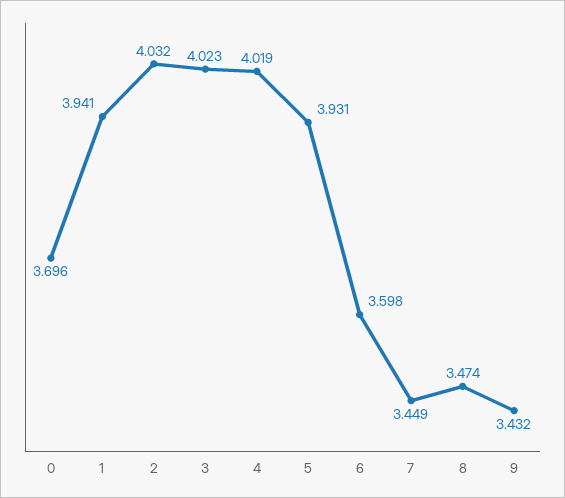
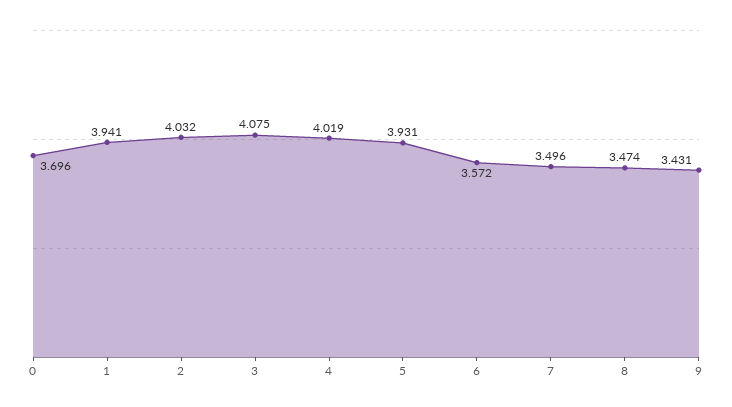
3: 4.023 -> 4.075
6: 3.598 -> 3.572
7: 3.449 -> 3.496
9: 3.432 -> 3.431

